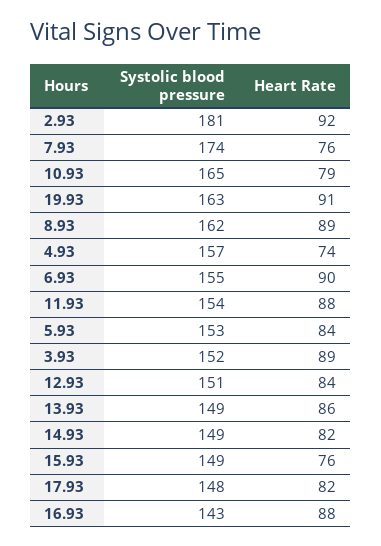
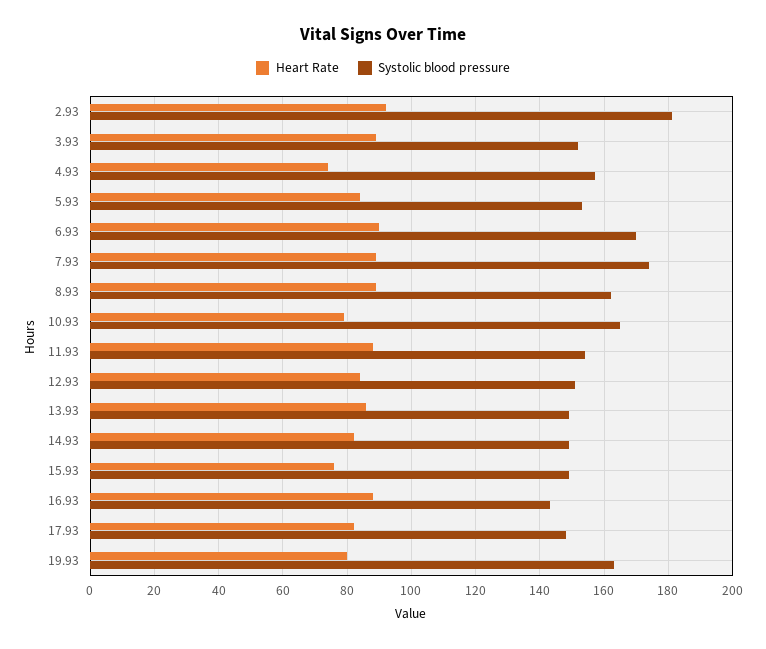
Heart Rate, 7.93: 76 -> 90
Heart Rate, 19.93: 91 -> 80
Systolic blood pressure, 6.93: 155 -> 170

